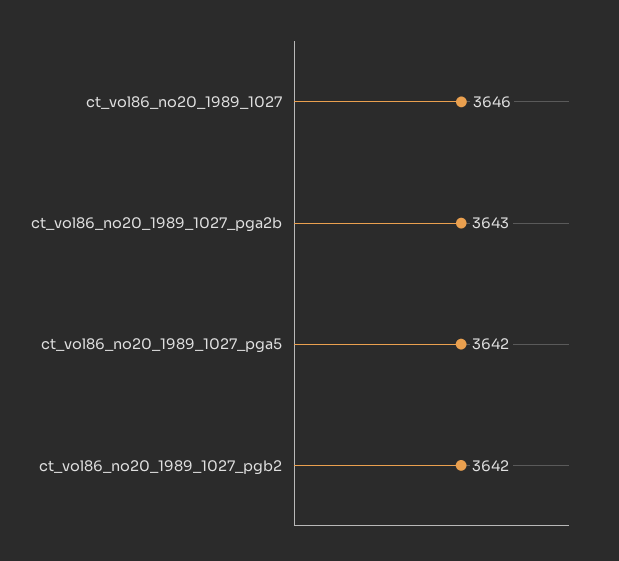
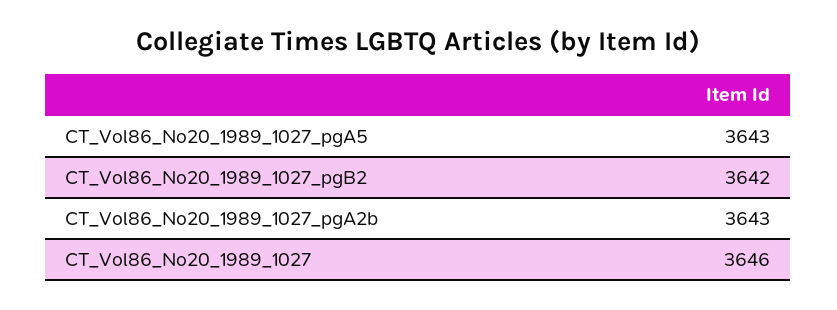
ct_vol86_no20_1989_1027_pga5: 3642 -> 3643

